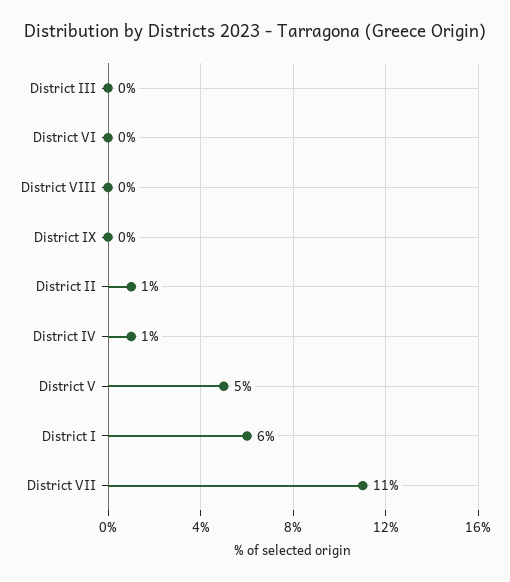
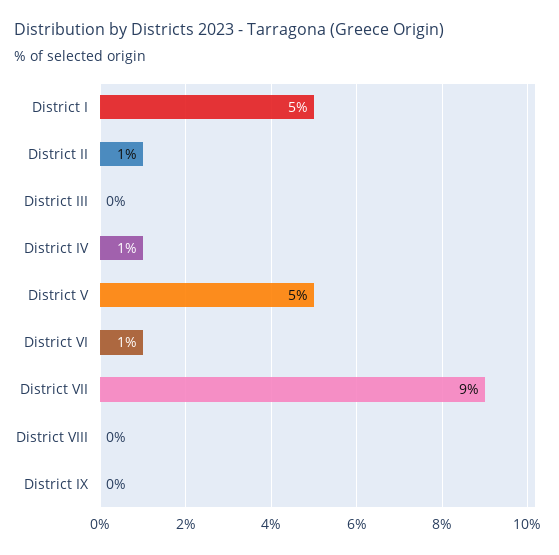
District VI: 0 -> 1
District I: 6 -> 5
District VII: 11 -> 9

